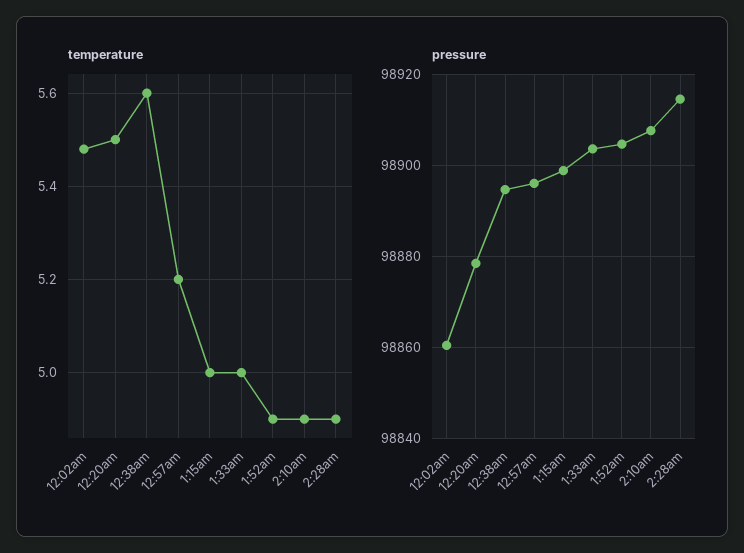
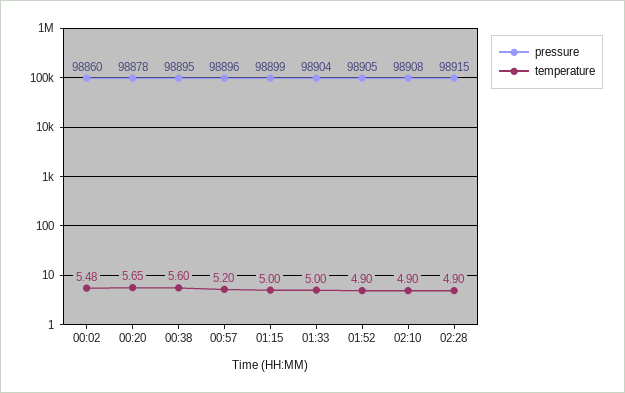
temperature, 12:20am: 5.5 -> 5.65

